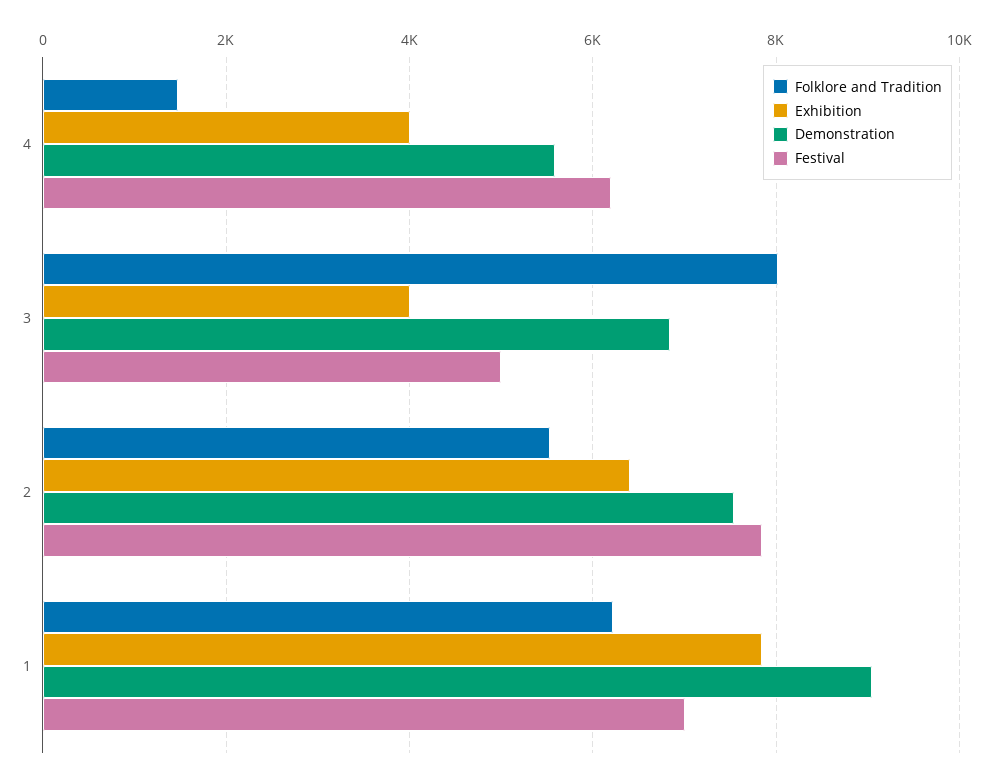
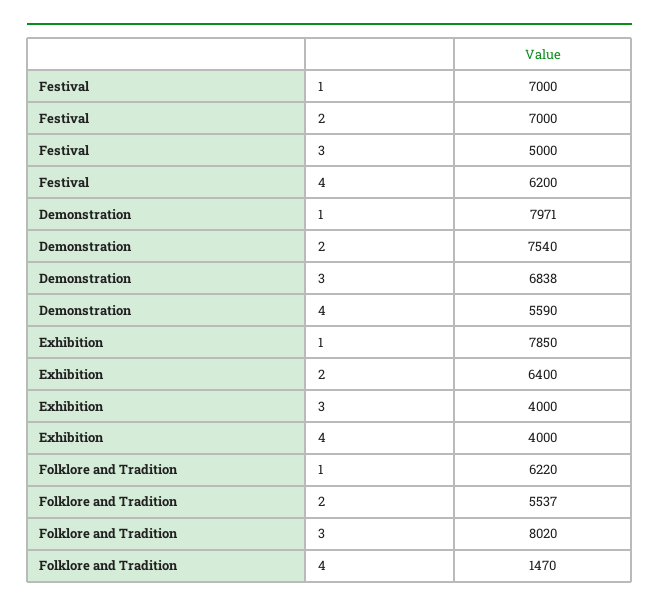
Festival, 2: 7800 -> 7000
Demonstration, 1: 9000 -> 7971

